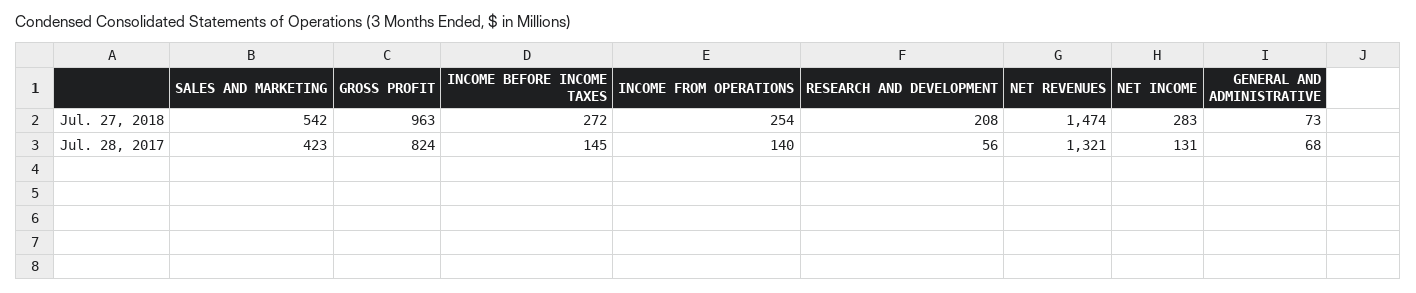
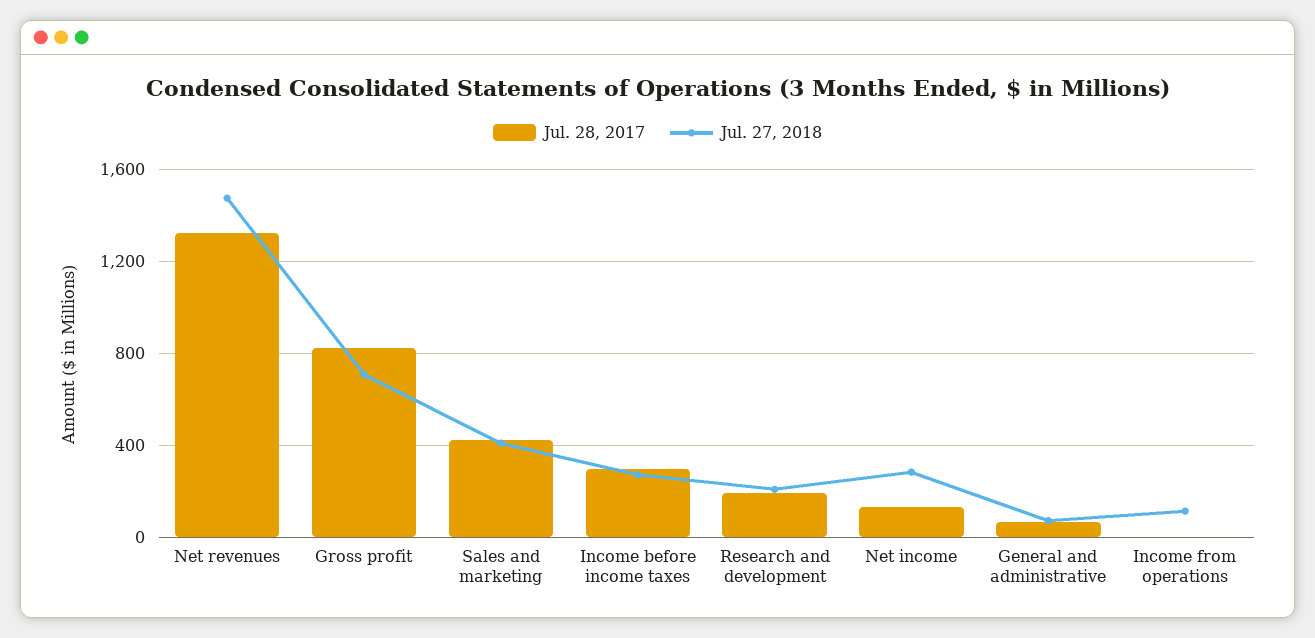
Jul. 27, 2018, SALES AND MARKETING: 542 -> 400
Jul. 27, 2018, GROSS PROFIT: 963 -> 700
Jul. 27, 2018, INCOME FROM OPERATIONS: 254 -> 100
Jul. 28, 2017, INCOME BEFORE INCOME TAXES: 145 -> 300
Jul. 28, 2017, INCOME FROM OPERATIONS: 140 -> 0
Jul. 28, 2017, RESEARCH AND DEVELOPMENT: 56 -> 200

